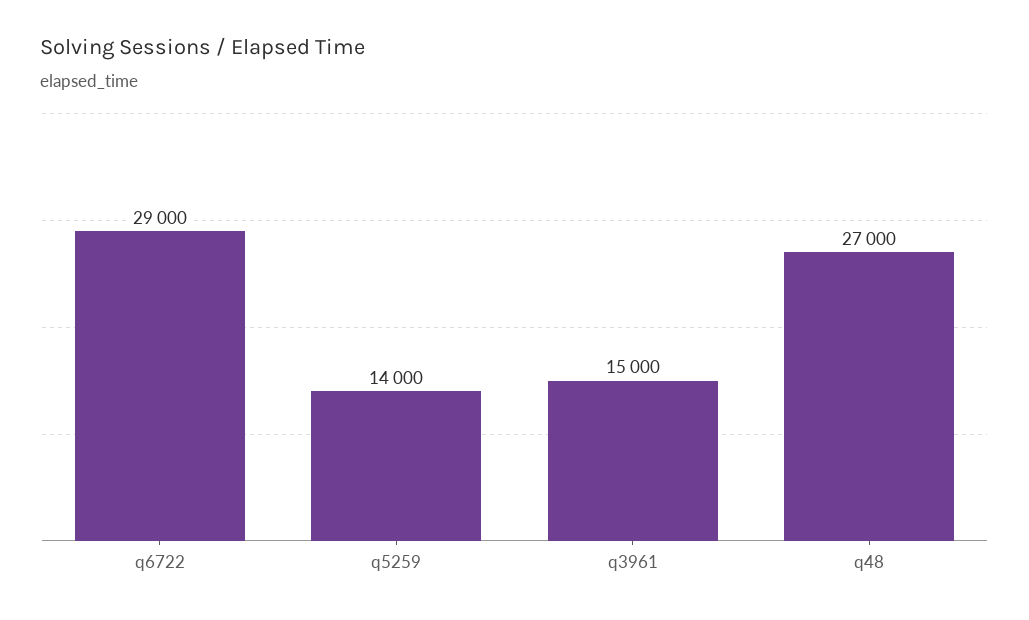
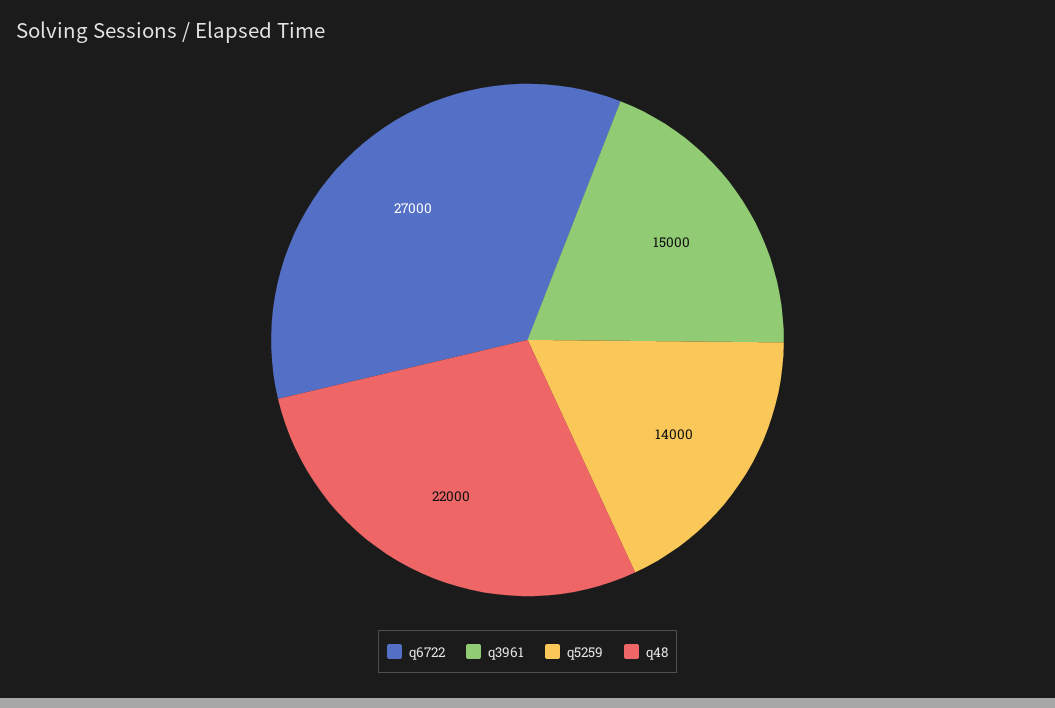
q6722: 29000 -> 27000
q48: 27000 -> 22000

